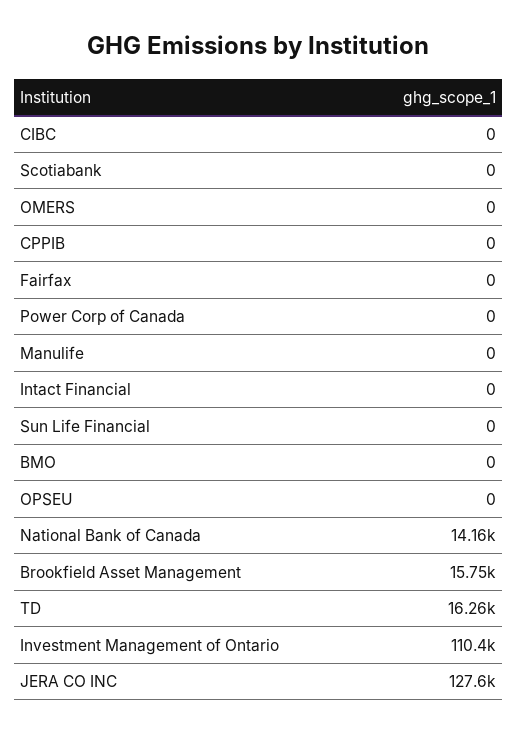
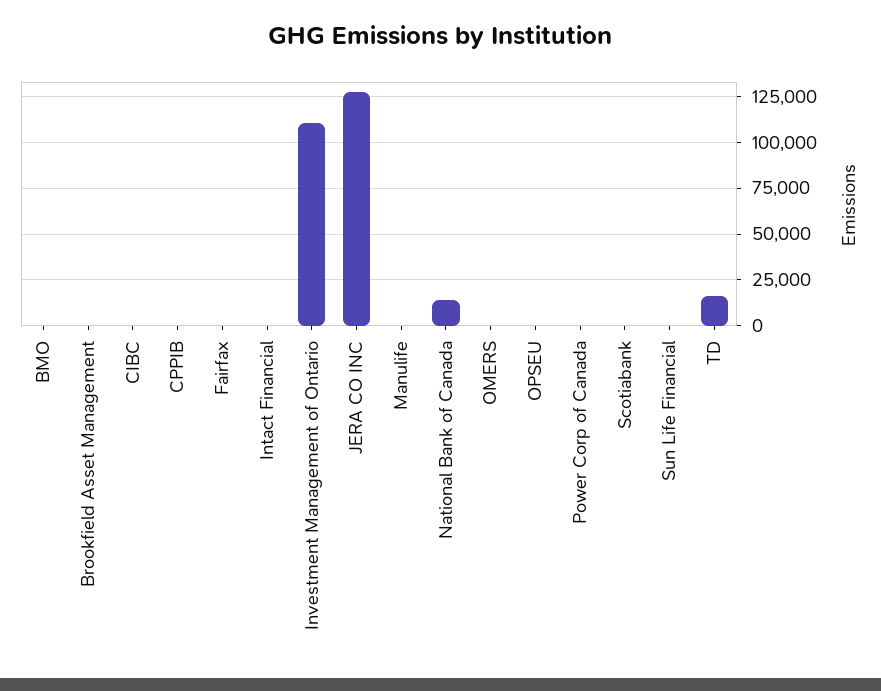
Brookfield Asset Management: 15750 -> 0

